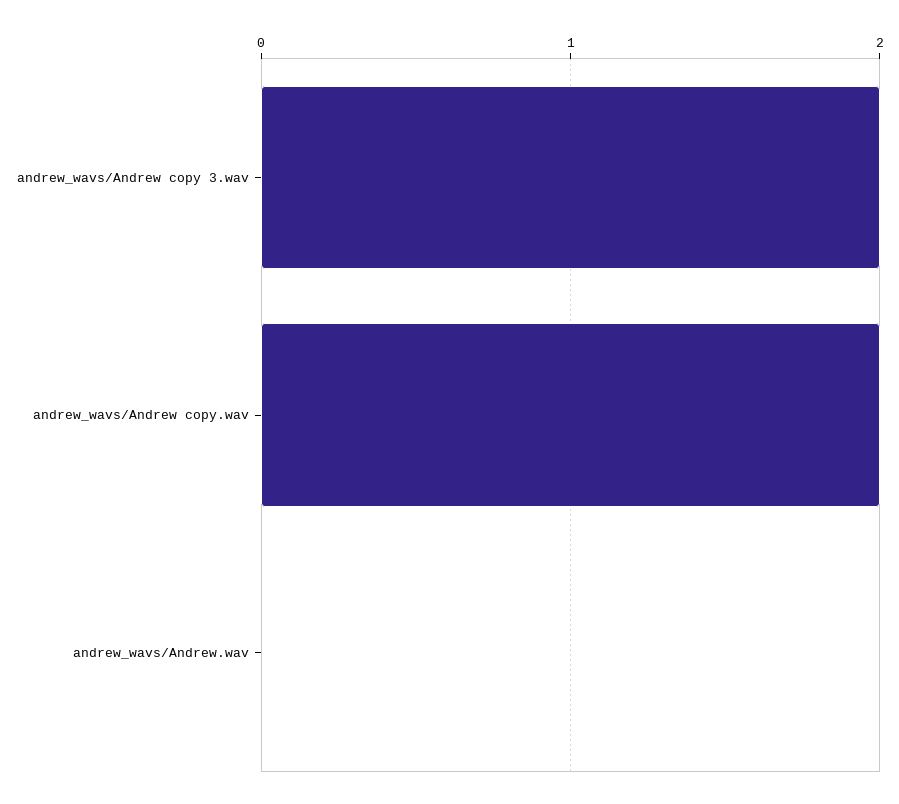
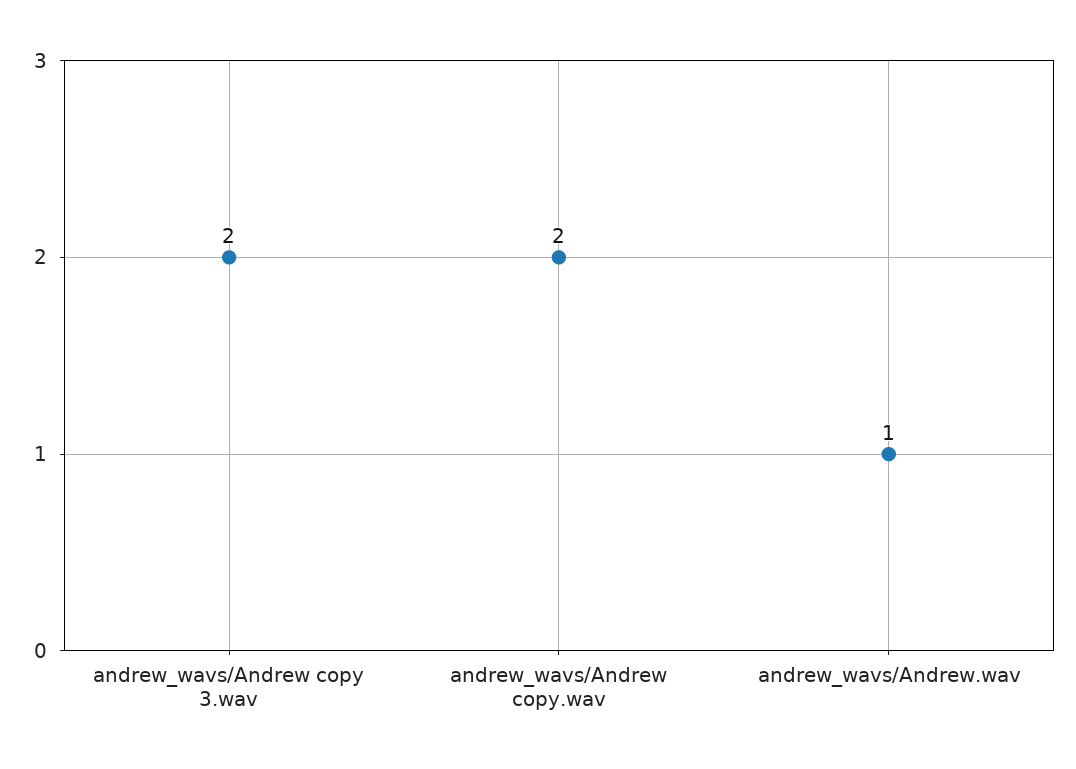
andrew_wavs/Andrew.wav: 0 -> 1

